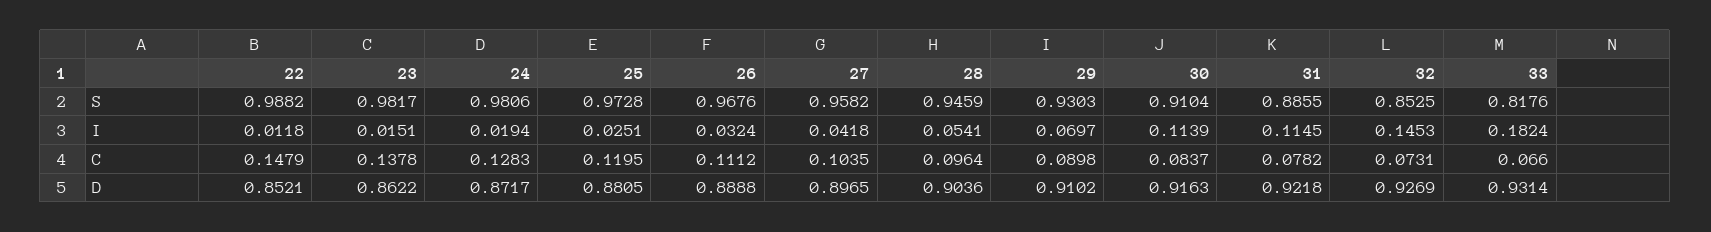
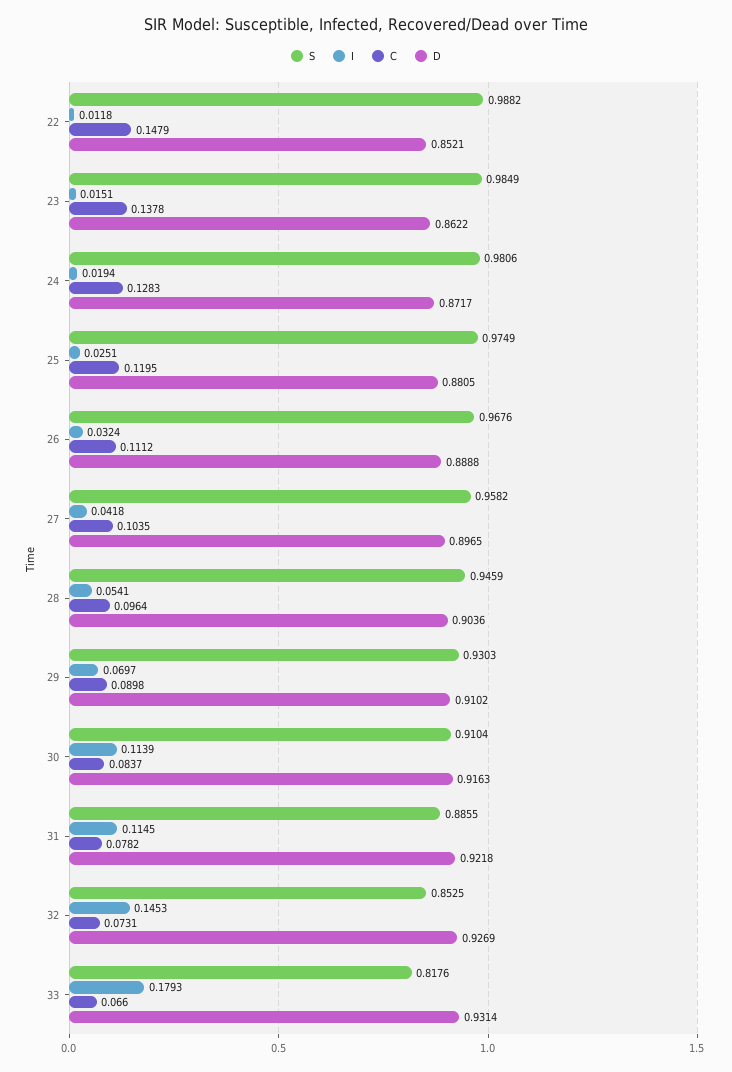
S, 23: 0.9817 -> 0.9849
S, 25: 0.9728 -> 0.9749
I, 33: 0.1824 -> 0.1793

